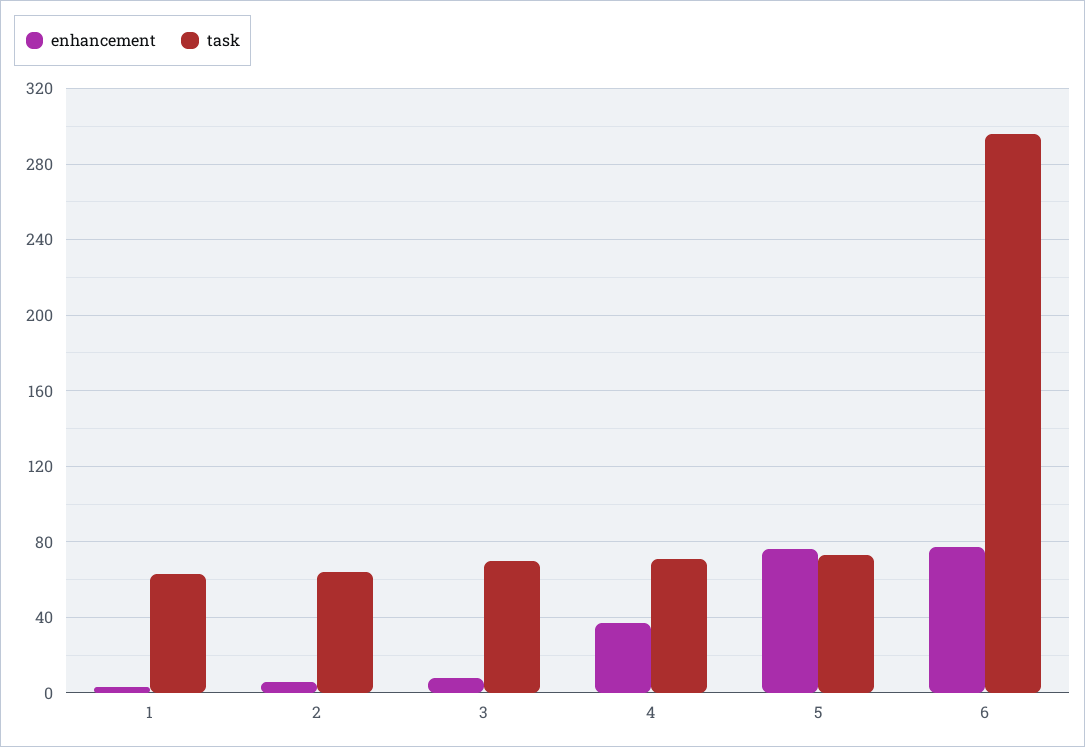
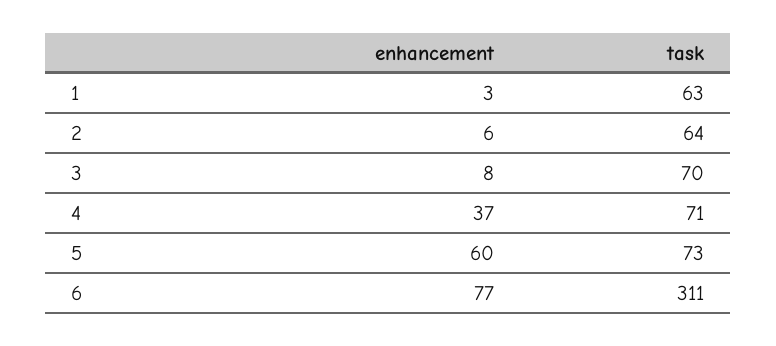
enhancement, 5: 75 -> 60
task, 6: 295 -> 311

